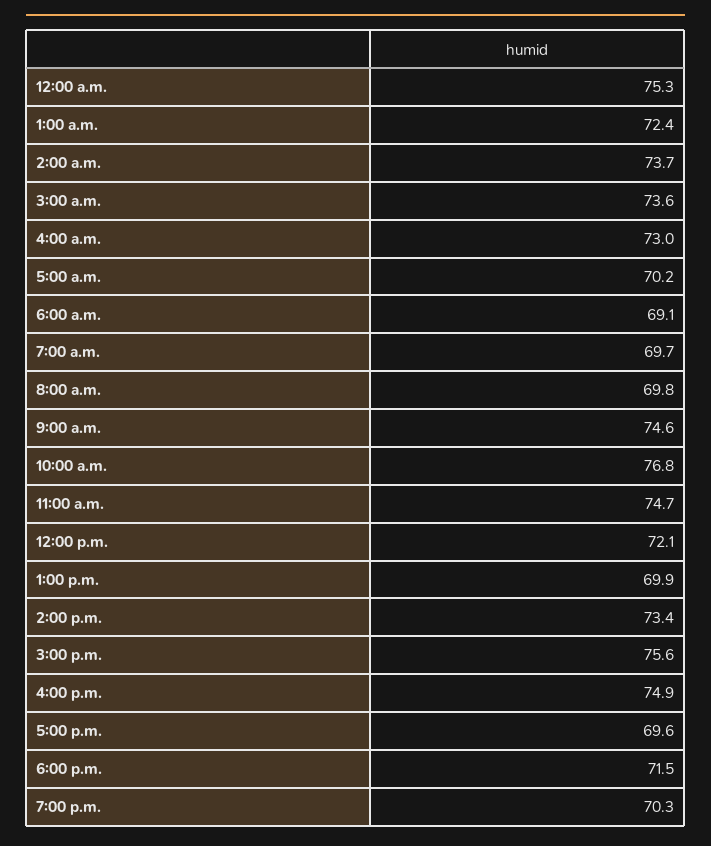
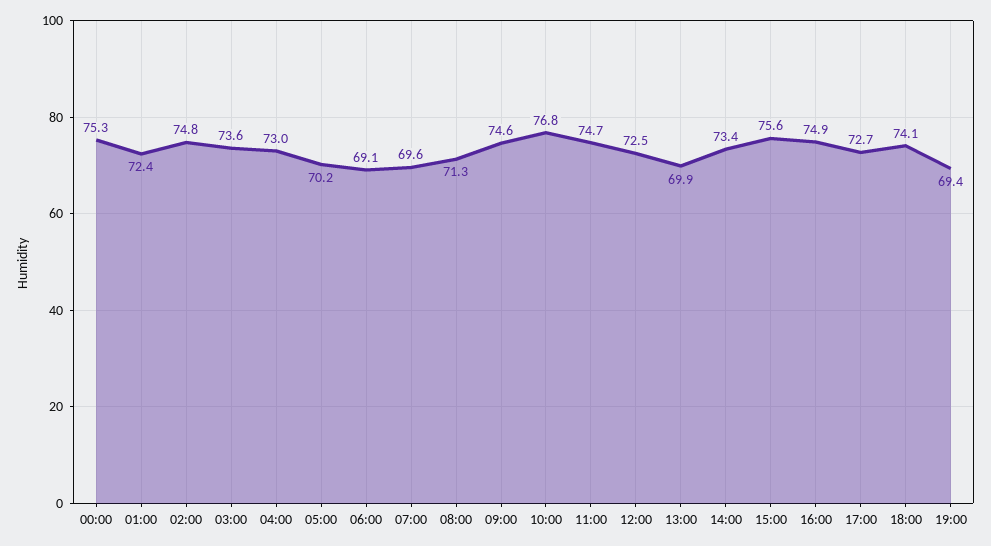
2:00 a.m.: 73.7 -> 74.8
7:00 a.m.: 69.7 -> 69.6
8:00 a.m.: 69.8 -> 71.3
12:00 p.m.: 72.1 -> 72.5
5:00 p.m.: 69.6 -> 72.7
6:00 p.m.: 71.5 -> 74.1
7:00 p.m.: 70.3 -> 69.4

